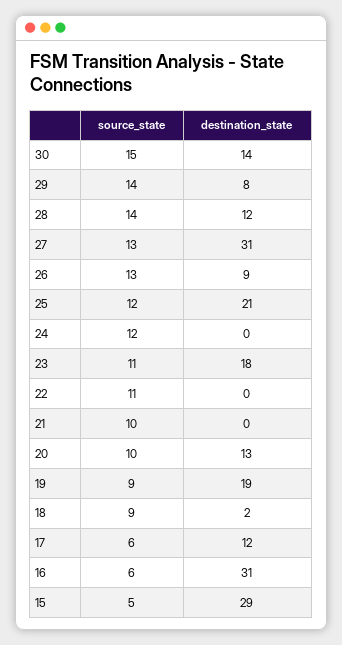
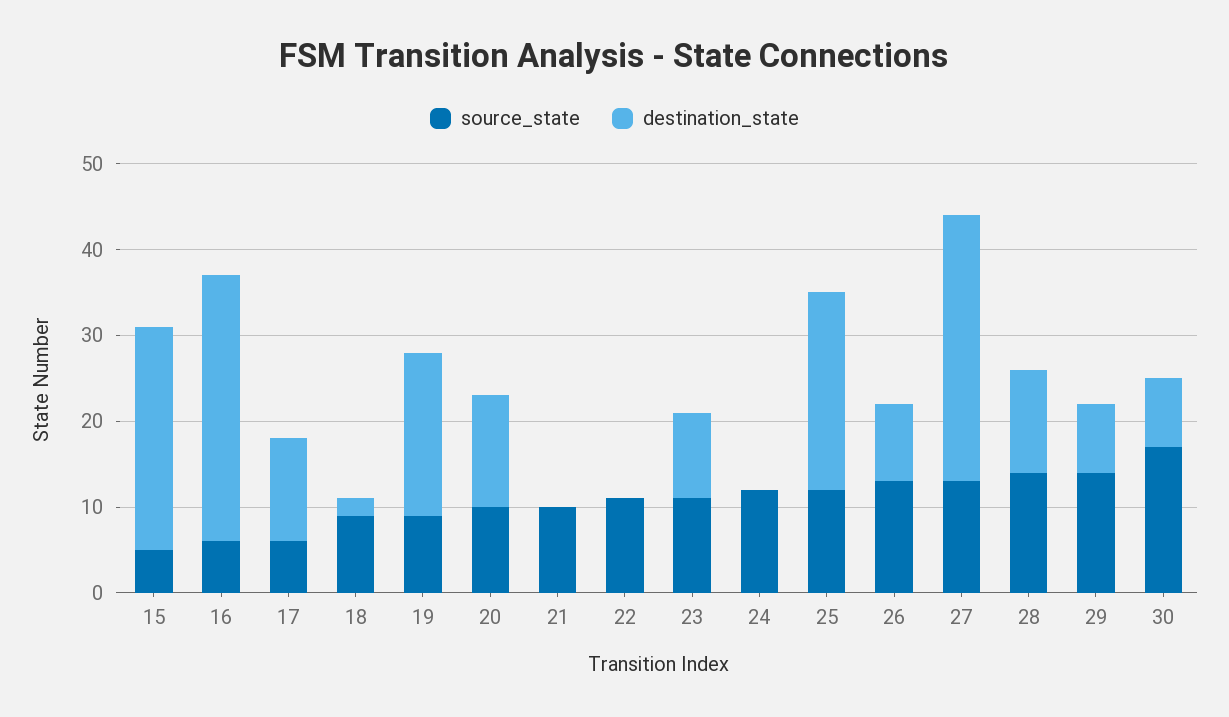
source_state, 30: 15 -> 17
destination_state, 30: 14 -> 8
destination_state, 25: 21 -> 23
destination_state, 23: 18 -> 10
destination_state, 15: 29 -> 26

